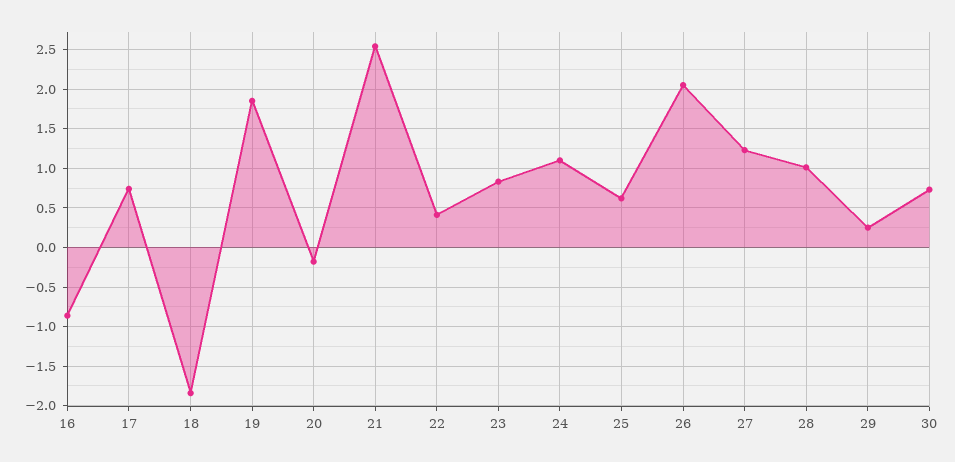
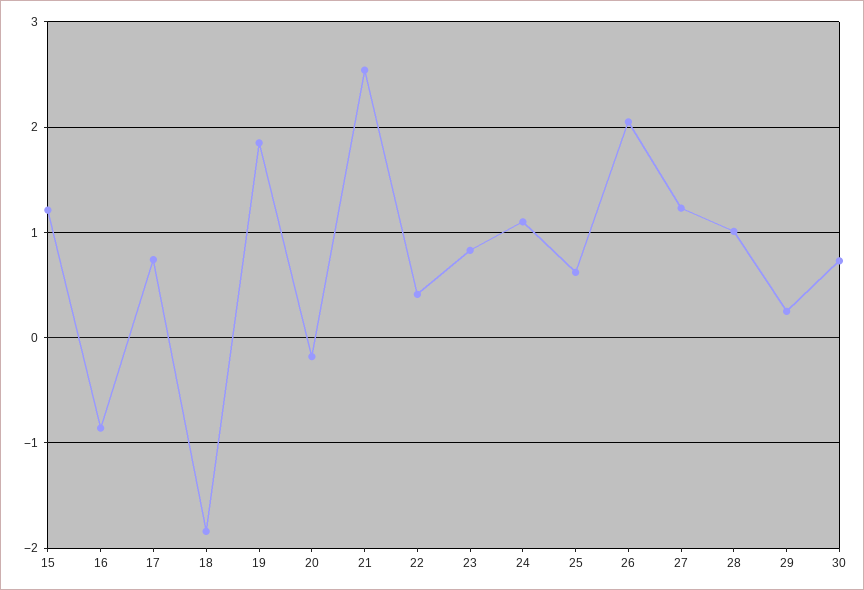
15: none -> 1.2

